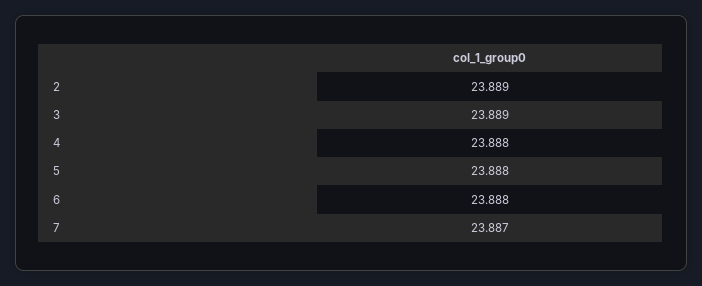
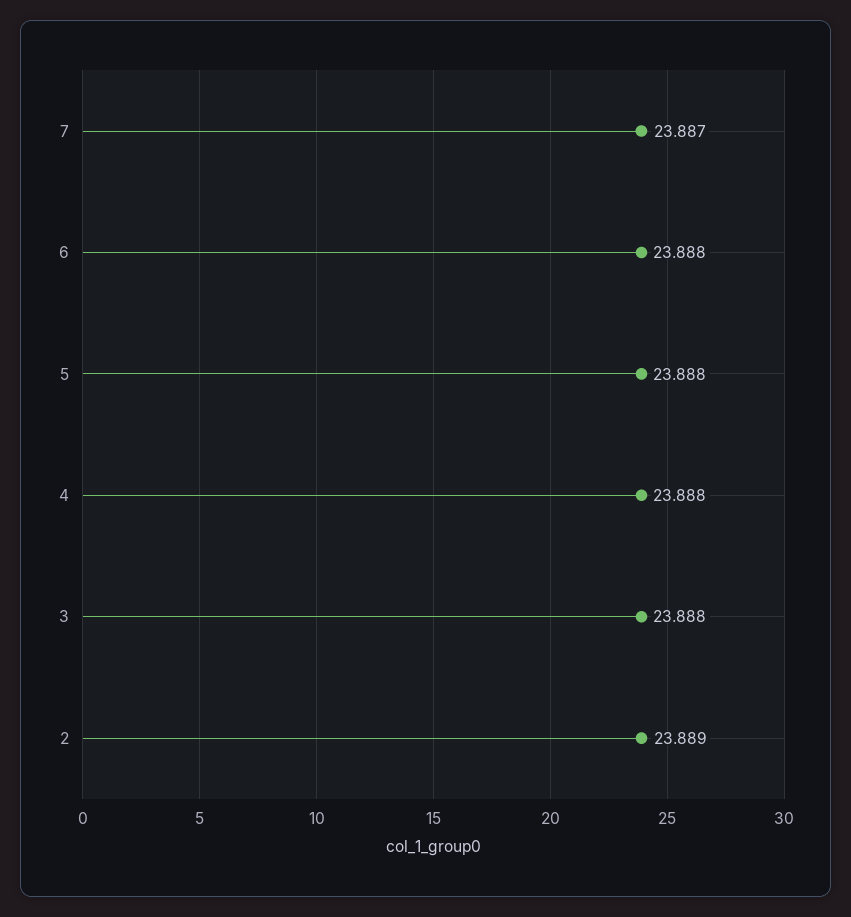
3: 23.889 -> 23.888

